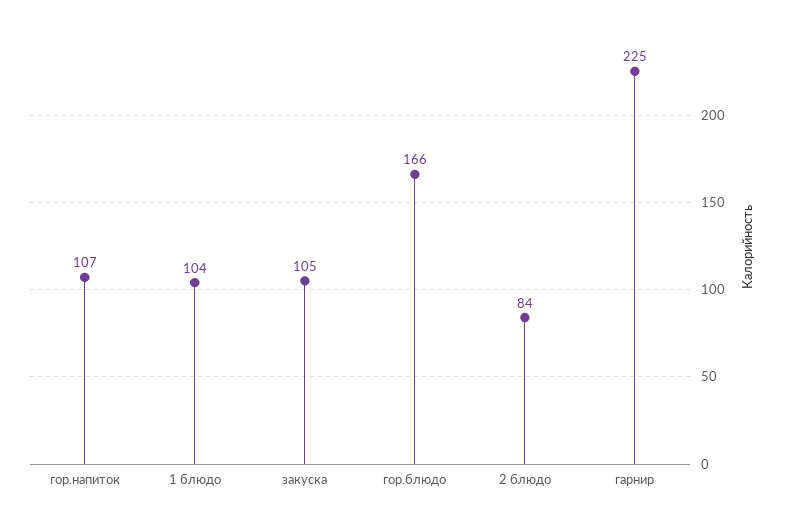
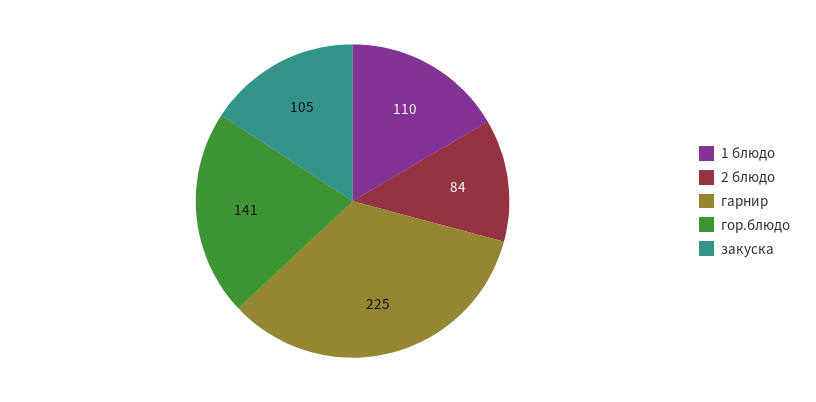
гор.напиток: 107 -> none
1 блюдо: 104 -> 110
гор.блюдо: 166 -> 141

